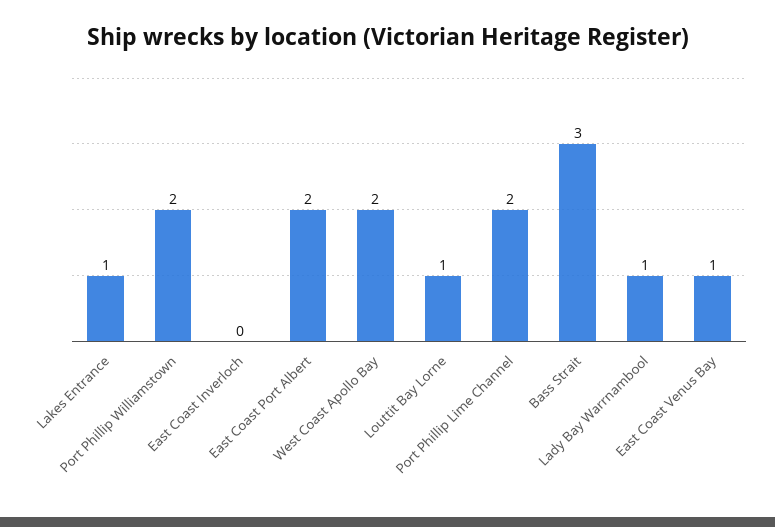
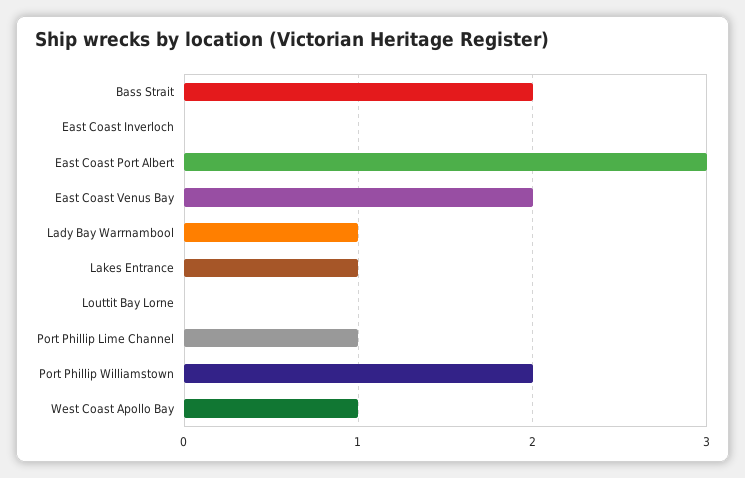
East Coast Port Albert: 2 -> 3
West Coast Apollo Bay: 2 -> 1
Louttit Bay Lorne: 1 -> 0
Port Phillip Lime Channel: 2 -> 1
Bass Strait: 3 -> 2
East Coast Venus Bay: 1 -> 2

